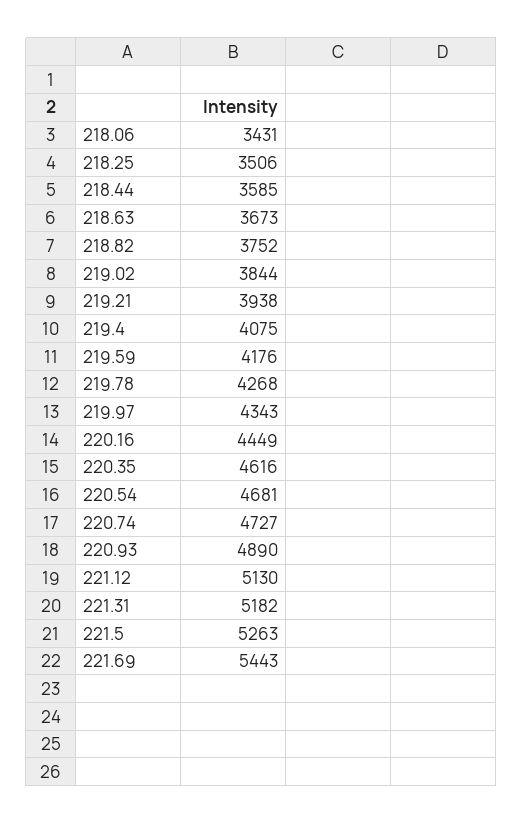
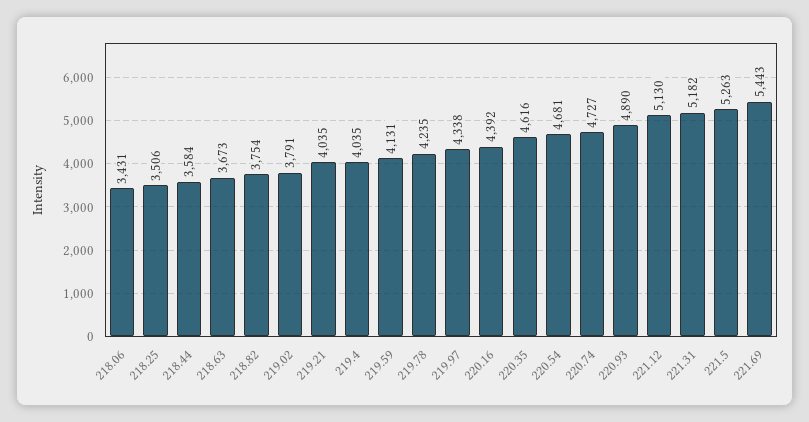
218.44: 3585 -> 3584
218.82: 3752 -> 3754
219.02: 3844 -> 3791
219.21: 3938 -> 4035
219.4: 4075 -> 4035
219.59: 4176 -> 4131
219.78: 4268 -> 4235
219.97: 4343 -> 4338
220.16: 4449 -> 4392

